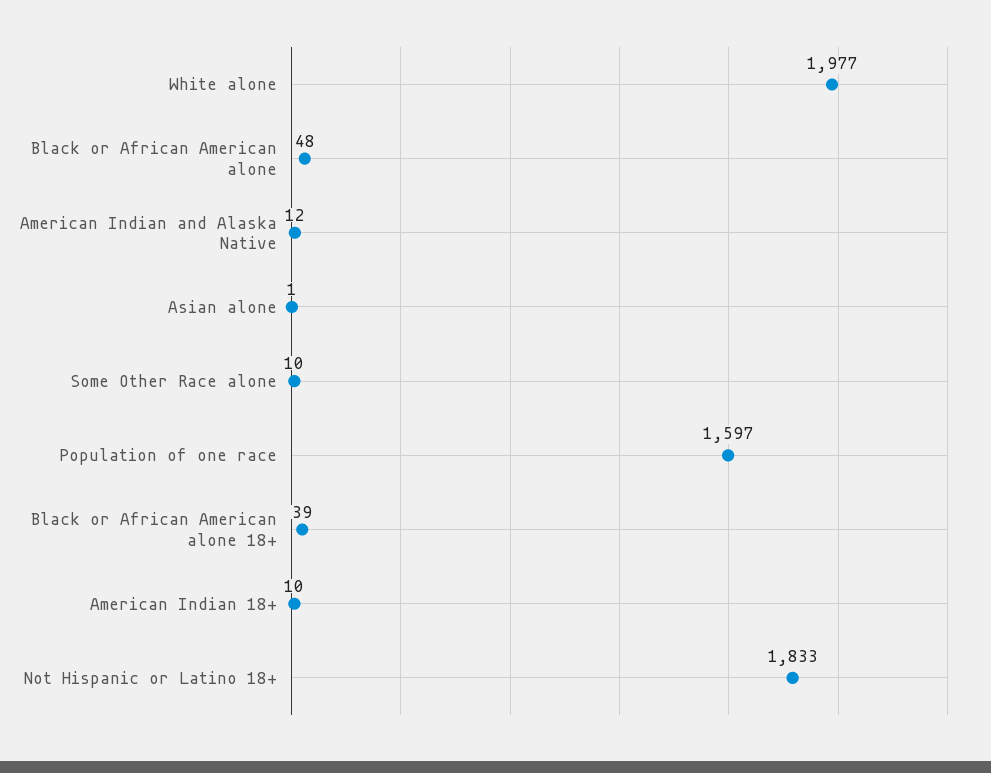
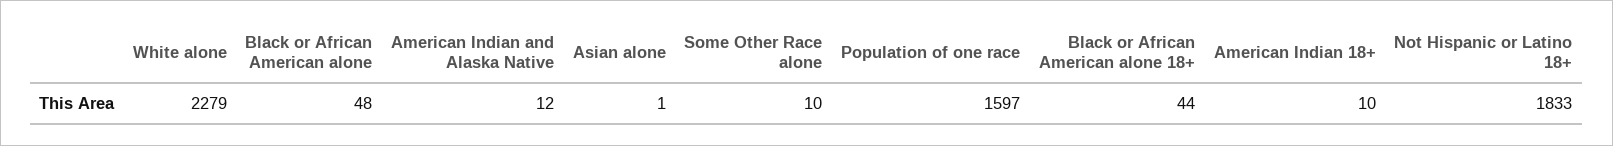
White alone: 1977 -> 2279
Black or African American alone 18+: 39 -> 44

